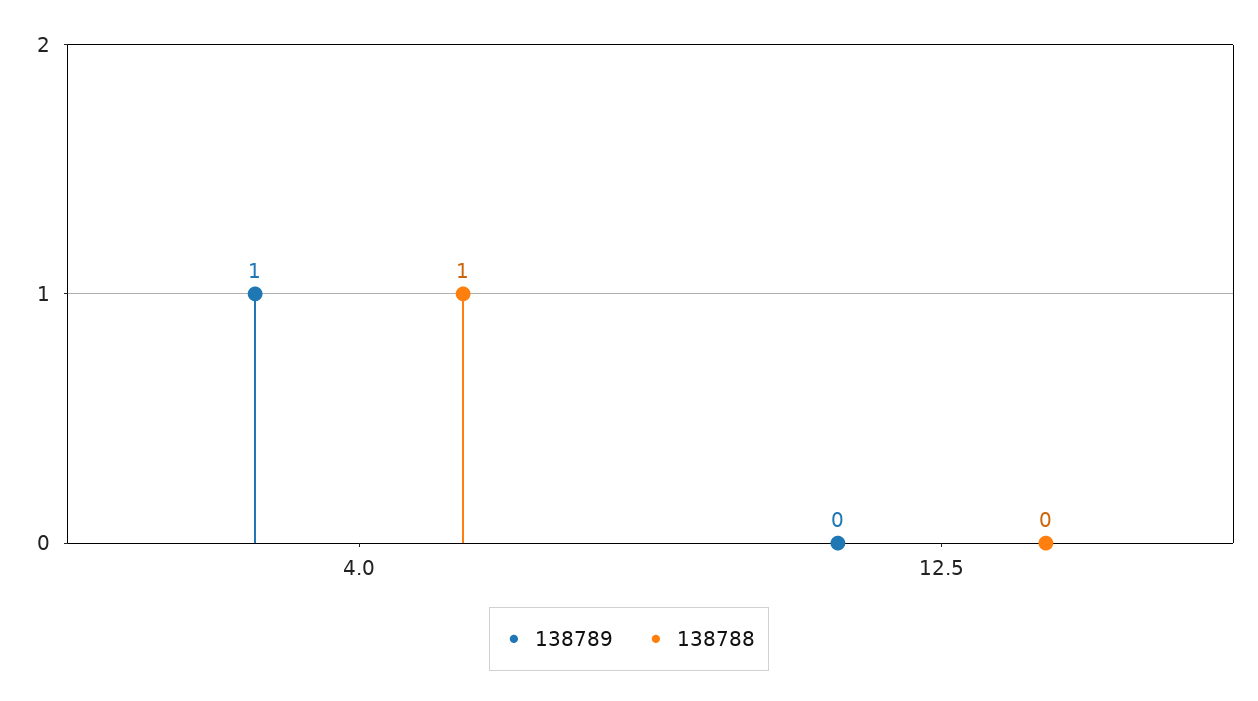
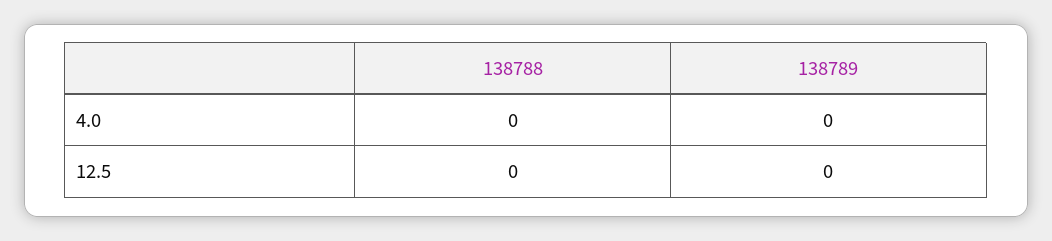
138789, 4.0: 1 -> 0
138788, 4.0: 1 -> 0

